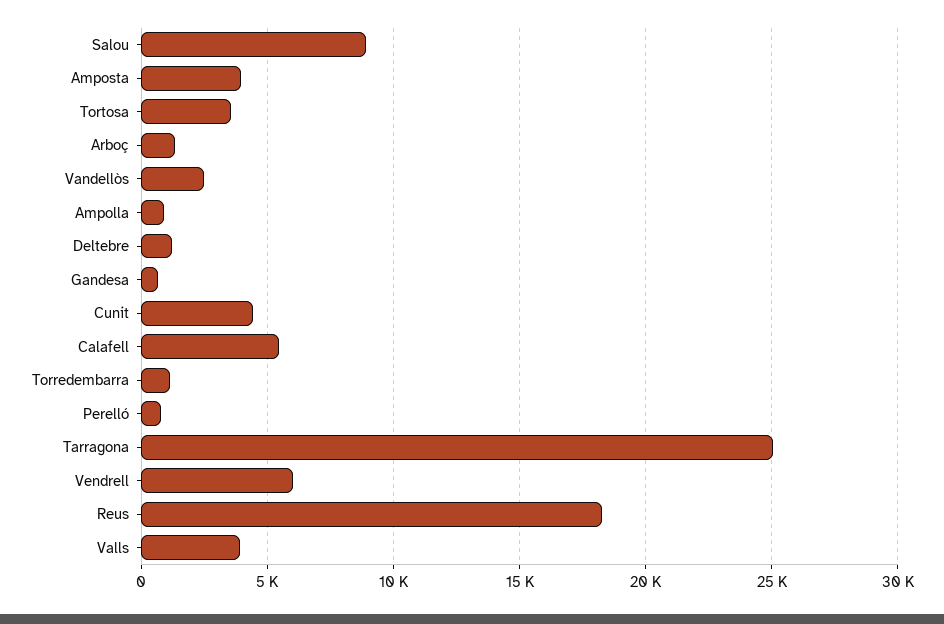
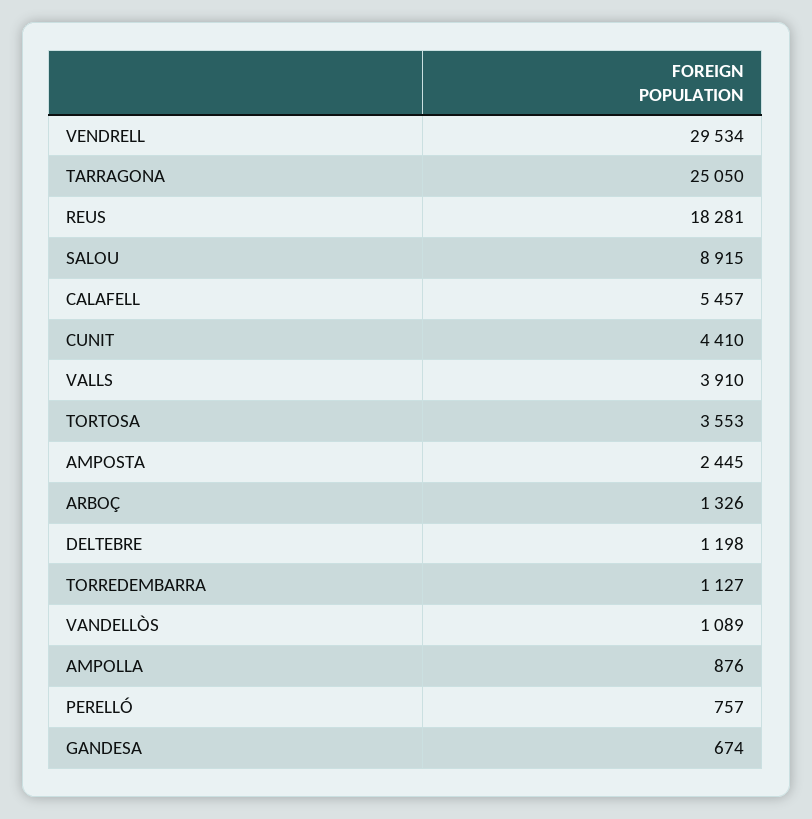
Amposta: 4000 -> 2445
Vandellòs: 2500 -> 1089
Vendrell: 6000 -> 29534

